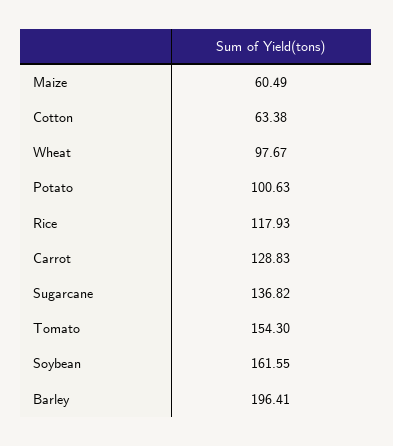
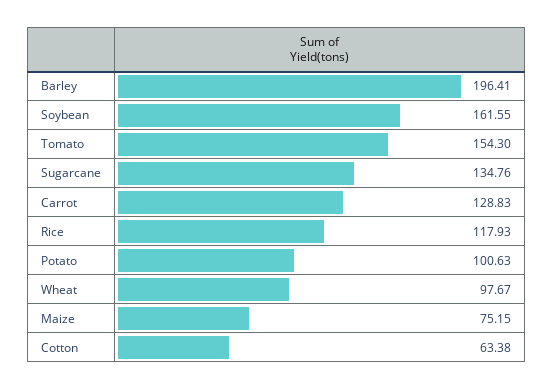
Maize: 60.49 -> 75.15
Sugarcane: 136.82 -> 134.76

